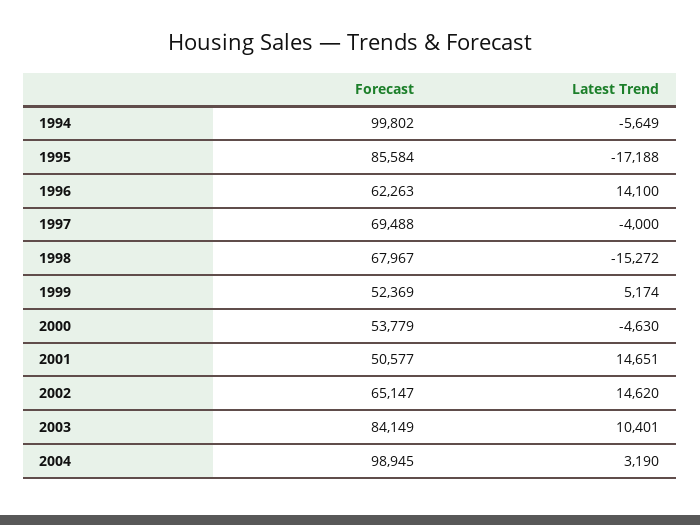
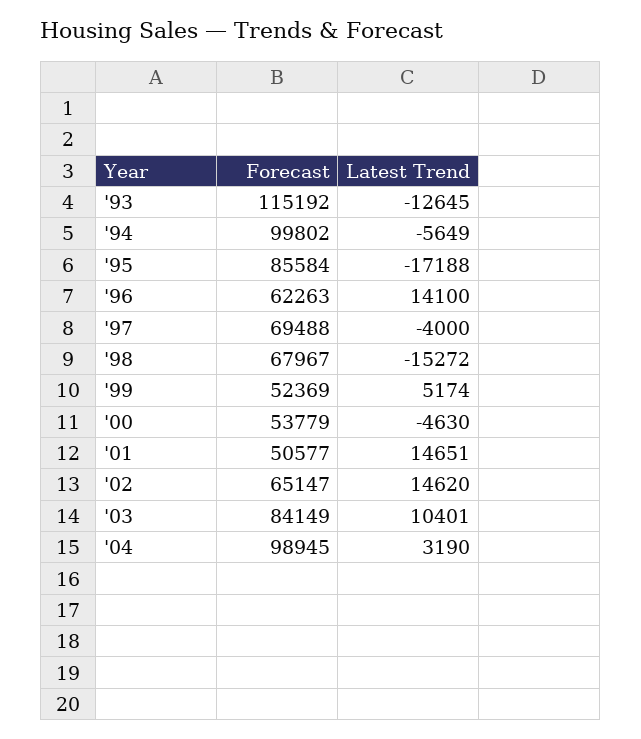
Forecast, '93: none -> 115192
Latest Trend, '93: none -> -12645

